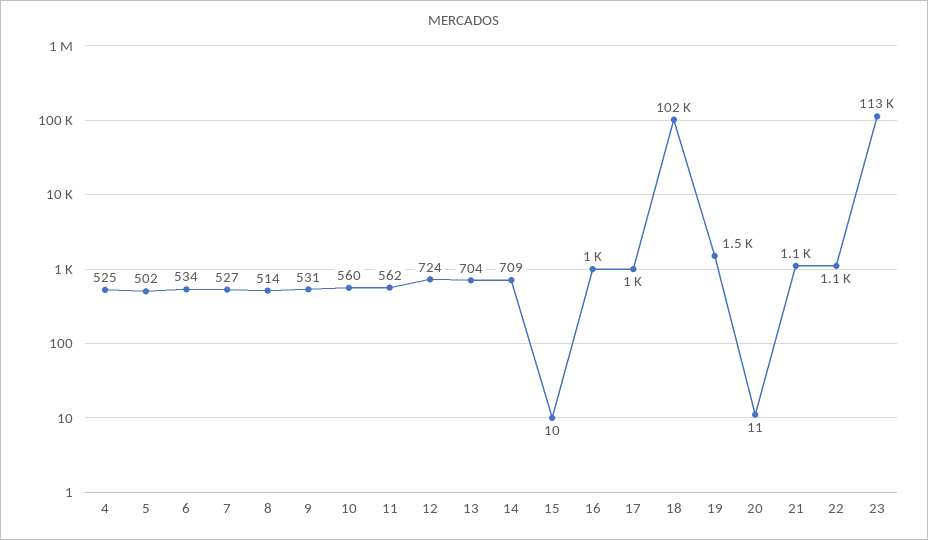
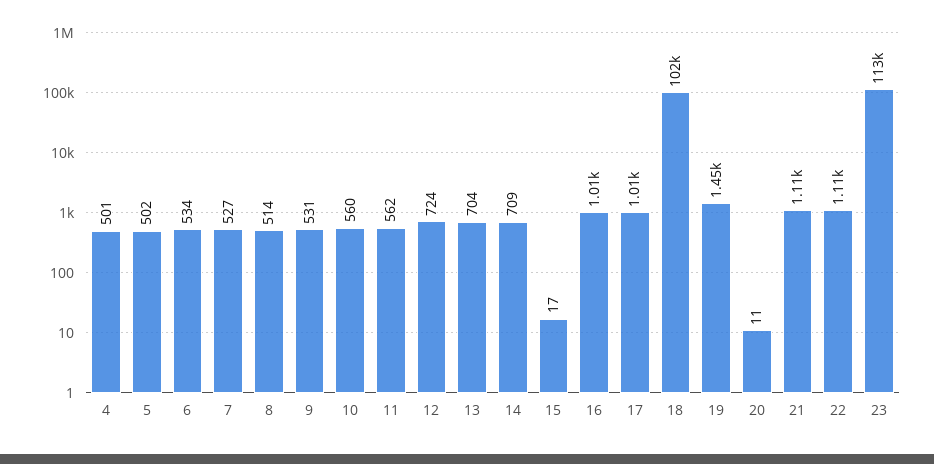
4: 525 -> 501
15: 10 -> 17

